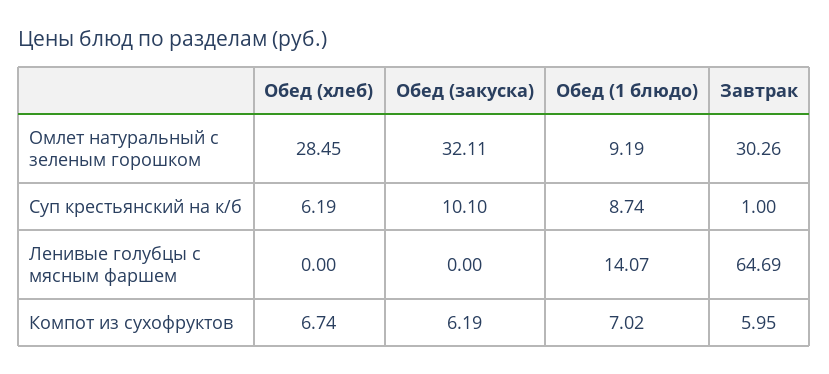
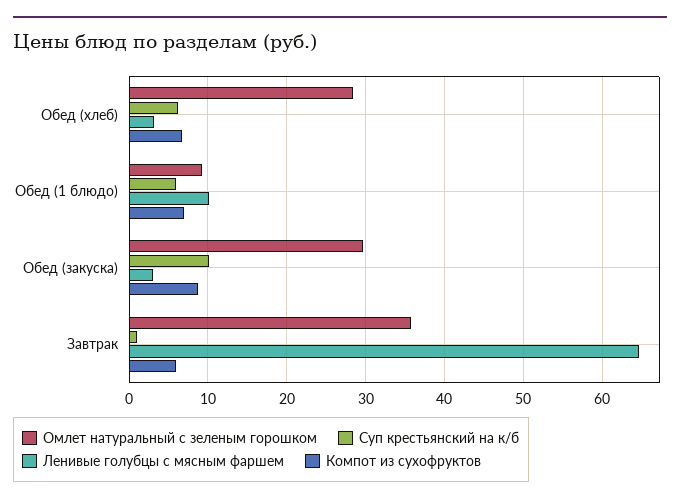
Омлет натуральный с зеленым горошком, Обед (закуска): 32.11 -> 30
Омлет натуральный с зеленым горошком, Завтрак: 30.26 -> 36
Суп крестьянский на к/б, Обед (1 блюдо): 8.74 -> 6
Ленивые голубцы с мясным фаршем, Обед (хлеб): 0 -> 3
Ленивые голубцы с мясным фаршем, Обед (закуска): 0 -> 3
Ленивые голубцы с мясным фаршем, Обед (1 блюдо): 14.07 -> 10
Компот из сухофруктов, Обед (закуска): 6.19 -> 9

